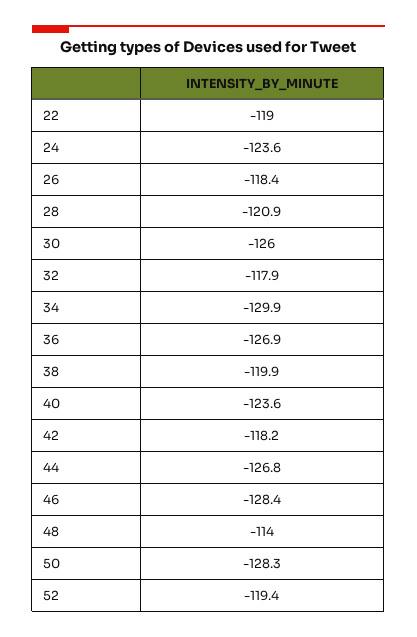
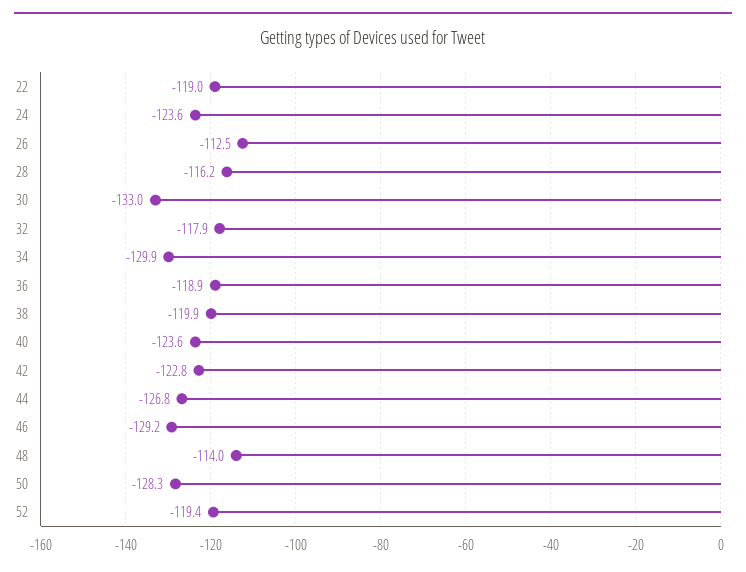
26: -118.4 -> -112.5
28: -120.9 -> -116.2
30: -126 -> -133
36: -126.9 -> -118.9
42: -118.2 -> -122.8
46: -128.4 -> -129.2

